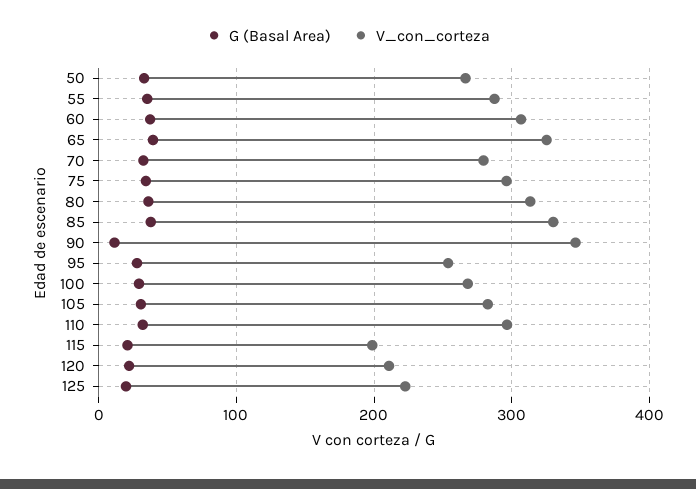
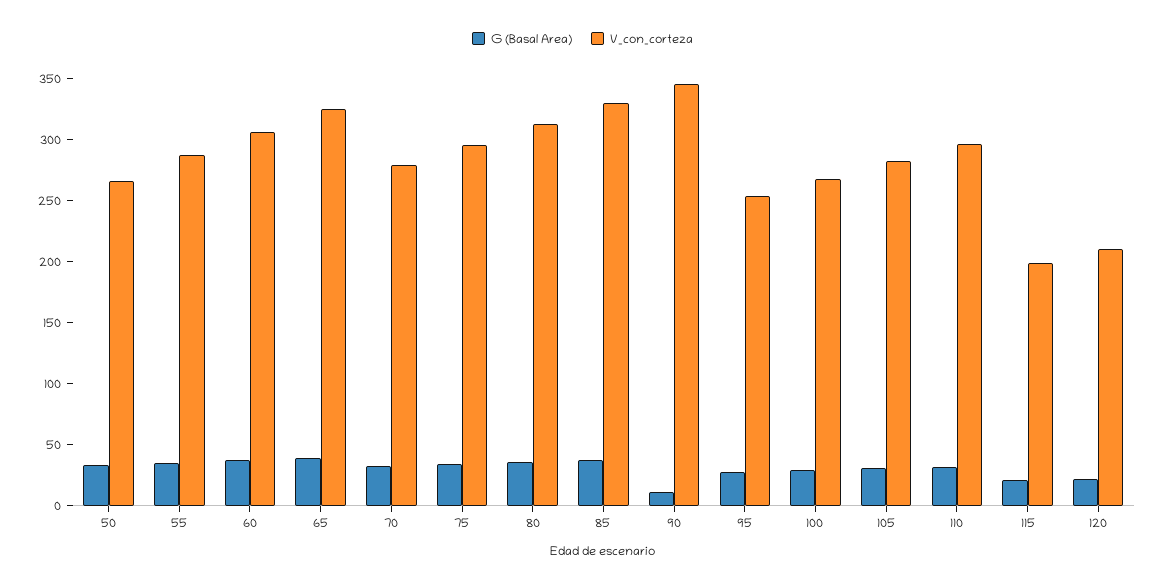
G (Basal Area), 125: 20 -> none
V_con_corteza, 125: 220 -> none

